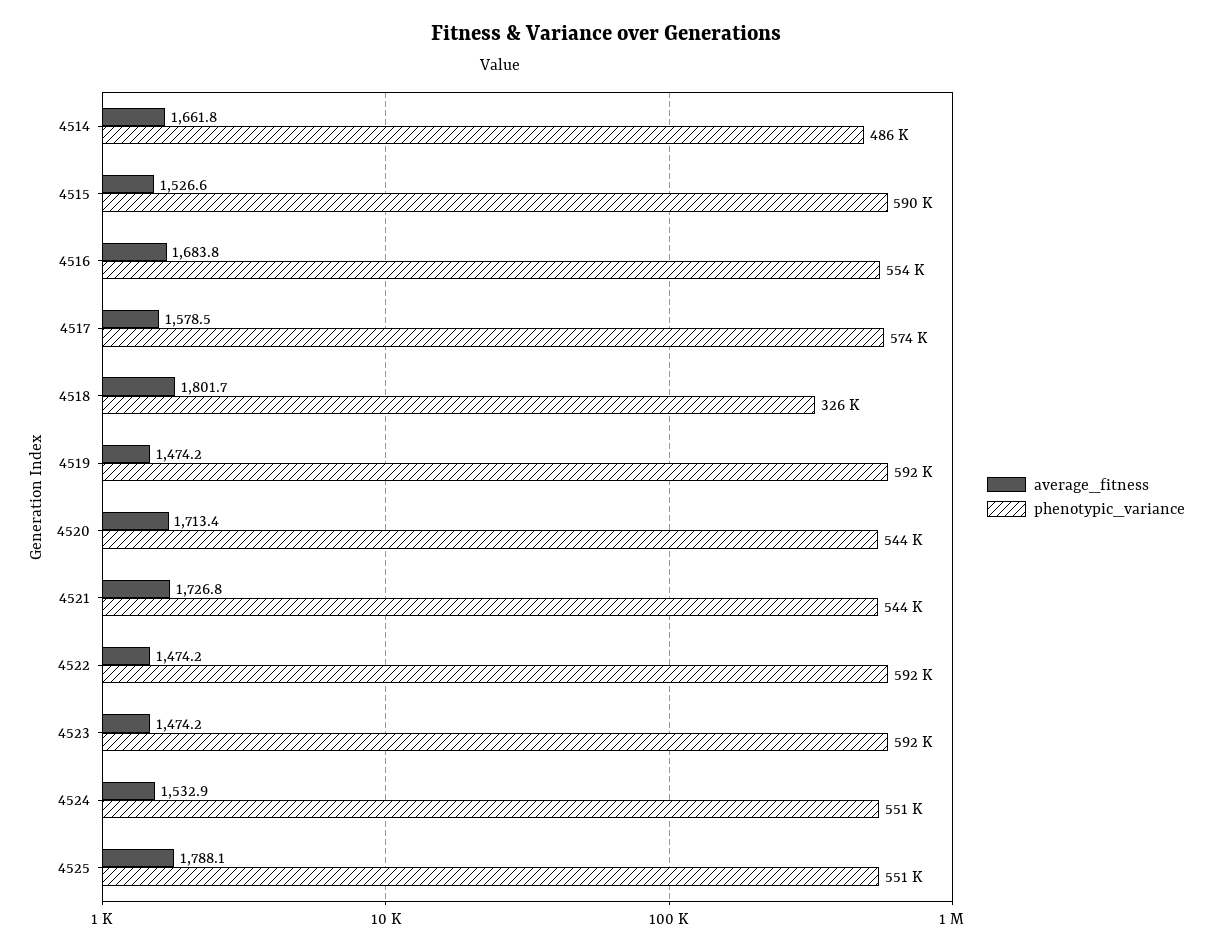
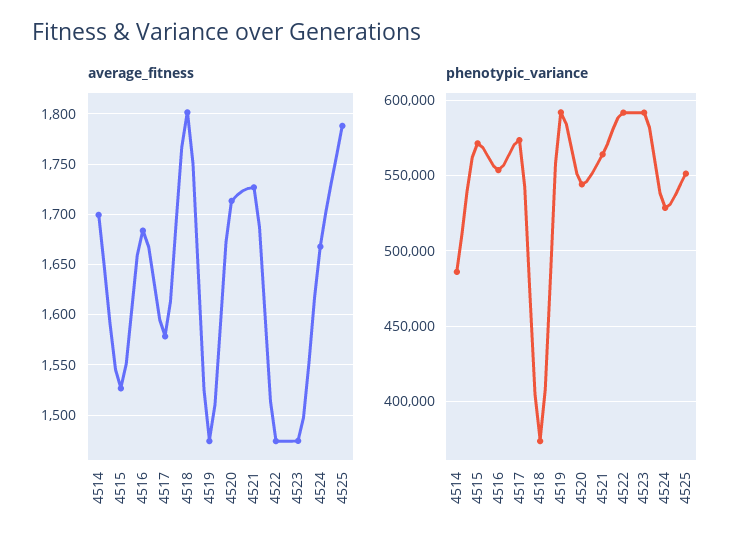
average_fitness, 4514: 1661.8 -> 1700
phenotypic_variance, 4515: 590000 -> 570000
phenotypic_variance, 4518: 326000 -> 375000
phenotypic_variance, 4521: 544000 -> 565000
average_fitness, 4524: 1532.9 -> 1670
phenotypic_variance, 4524: 551000 -> 530000

